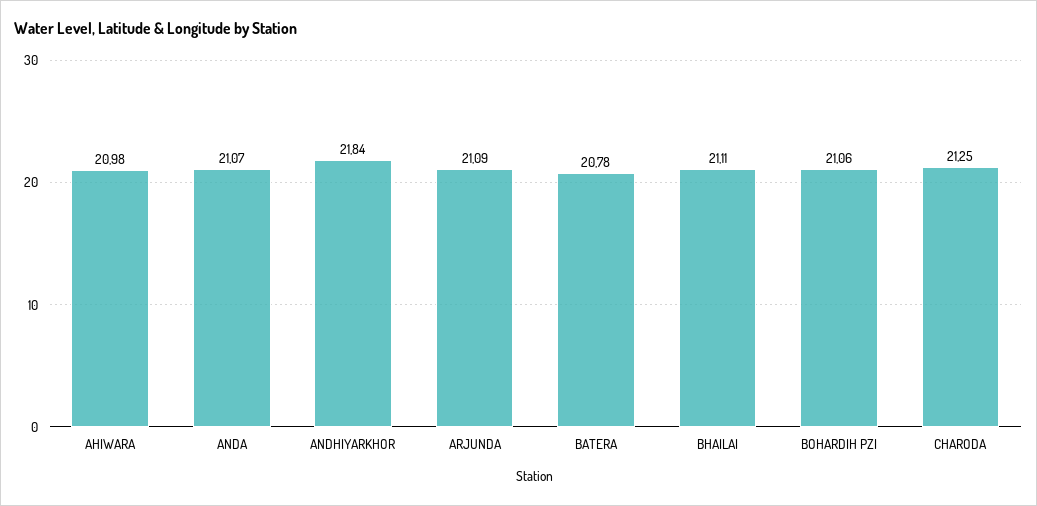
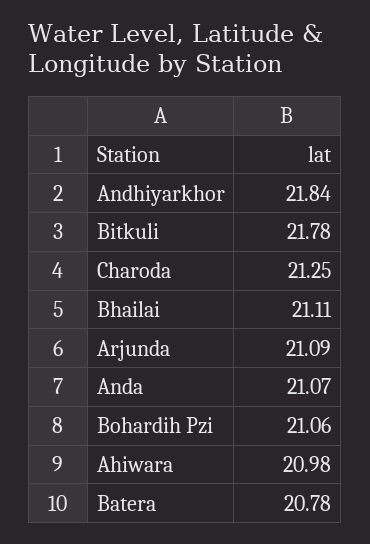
Bitkuli: none -> 21.78

